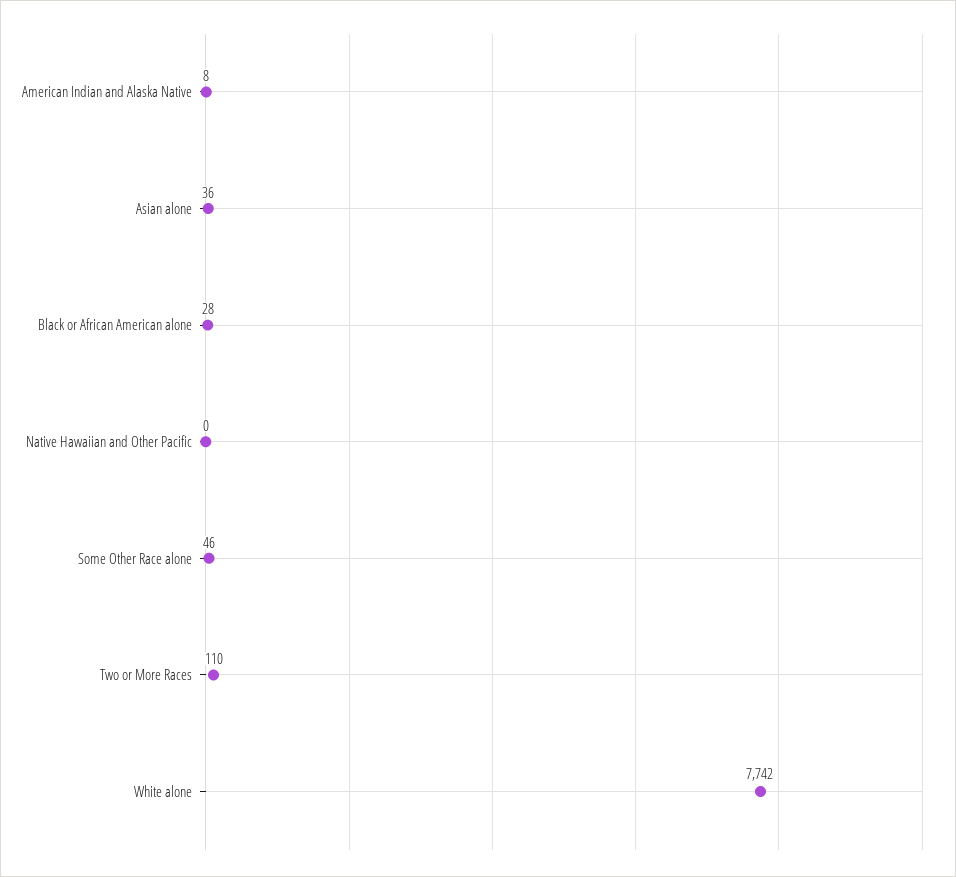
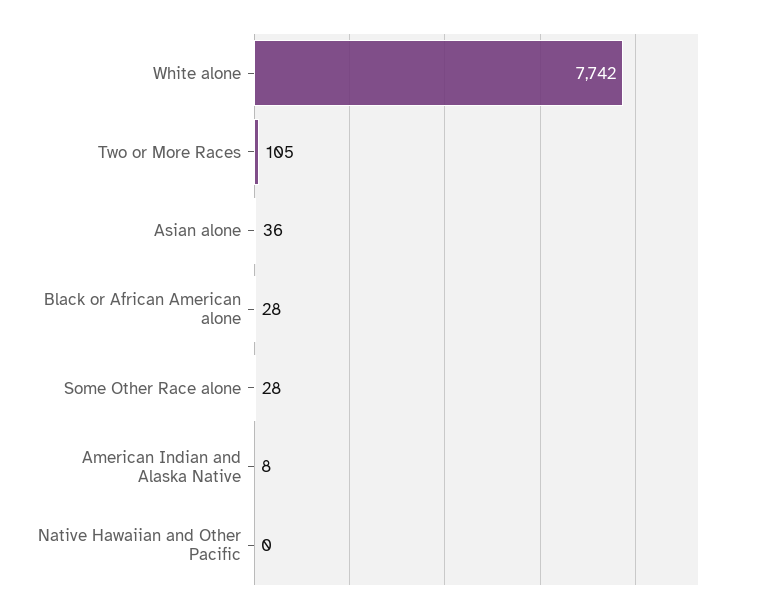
Some Other Race alone: 46 -> 28
Two or More Races: 110 -> 105

